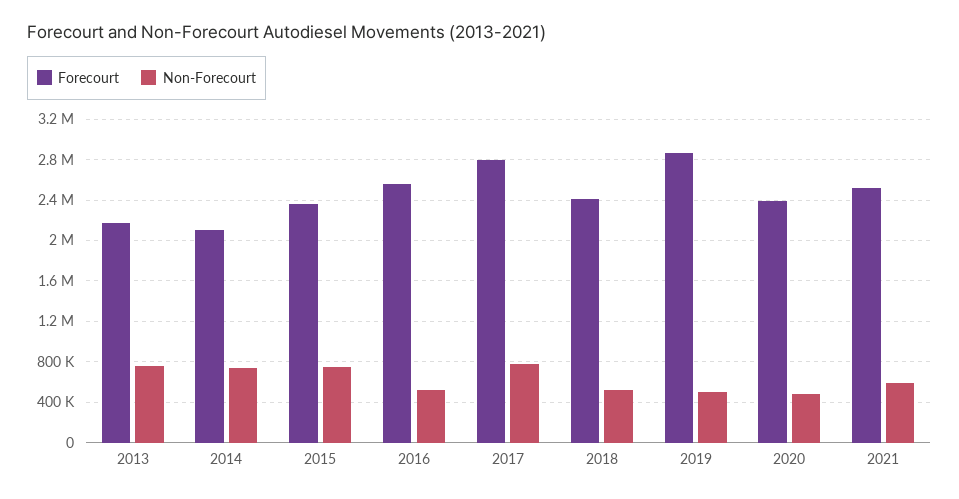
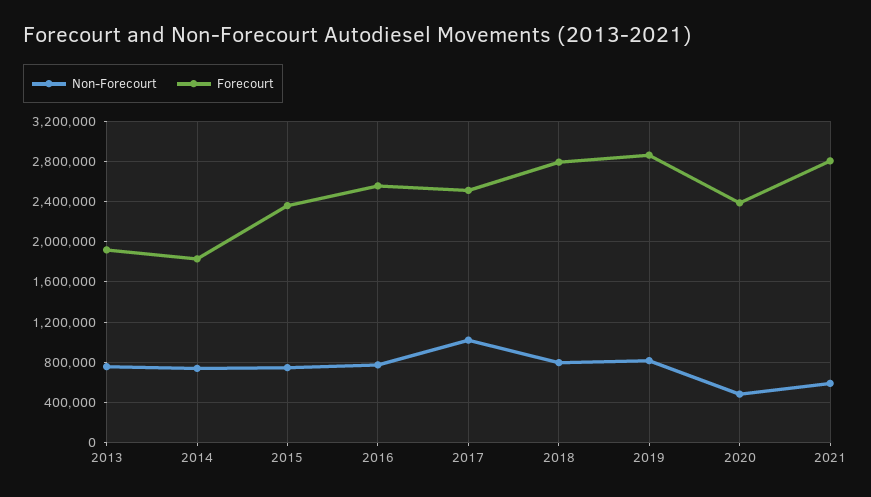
Forecourt, 2013: 2200000 -> 1900000
Forecourt, 2014: 2100000 -> 1800000
Non-Forecourt, 2016: 500000 -> 800000
Forecourt, 2017: 2800000 -> 2500000
Non-Forecourt, 2017: 800000 -> 1000000
Forecourt, 2018: 2400000 -> 2800000
Non-Forecourt, 2018: 500000 -> 800000
Non-Forecourt, 2019: 500000 -> 800000
Forecourt, 2021: 2500000 -> 2800000

